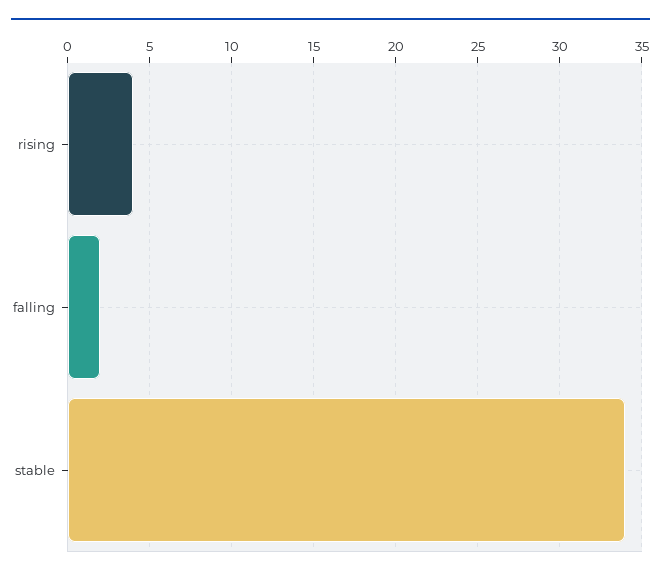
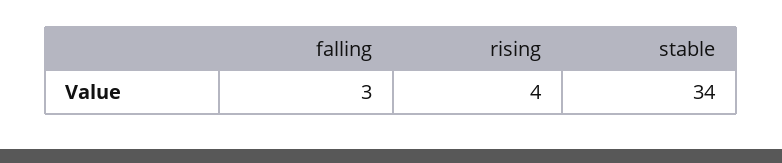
falling: 2 -> 3

